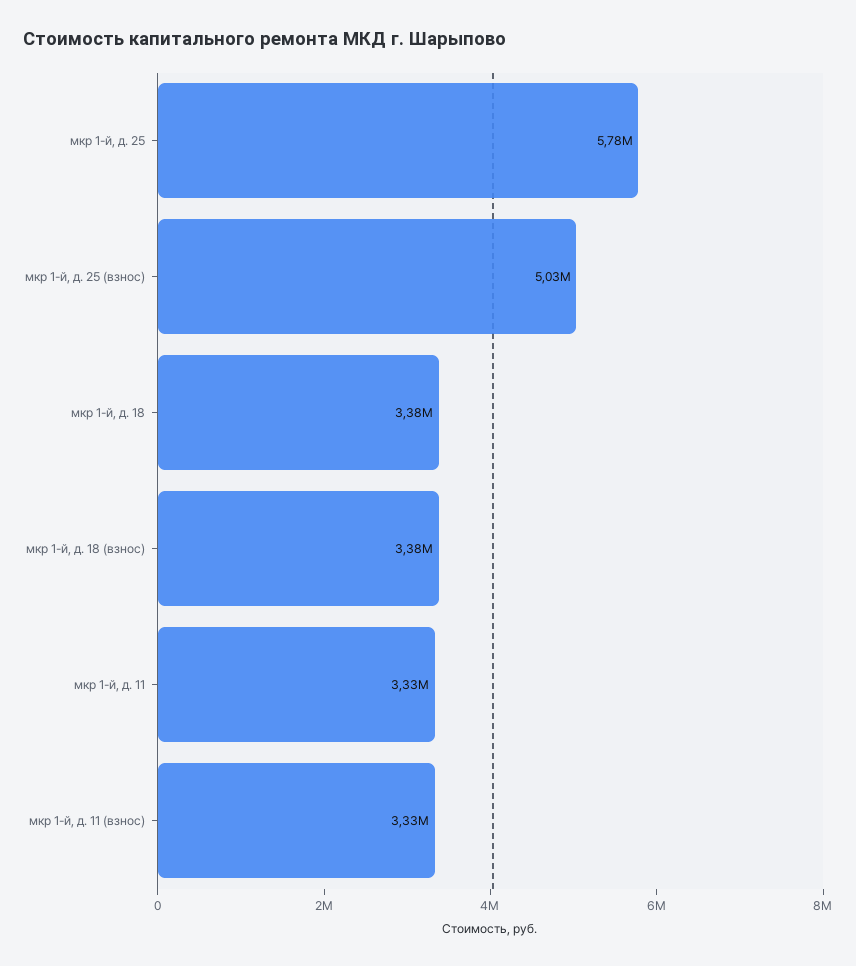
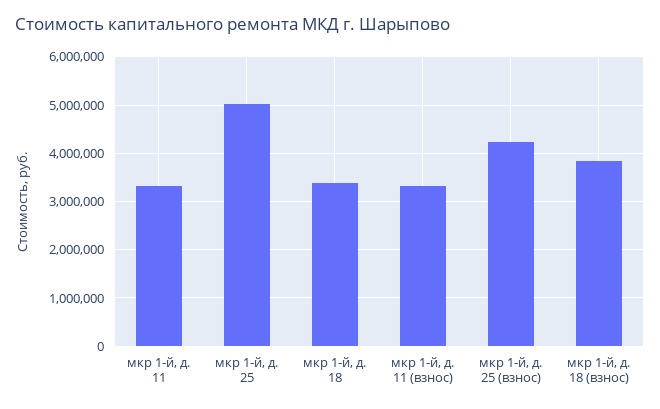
мкр 1-й, д. 25: 5780000 -> 5000000
мкр 1-й, д. 25 (взнос): 5030000 -> 4200000
мкр 1-й, д. 18 (взнос): 3380000 -> 3800000

